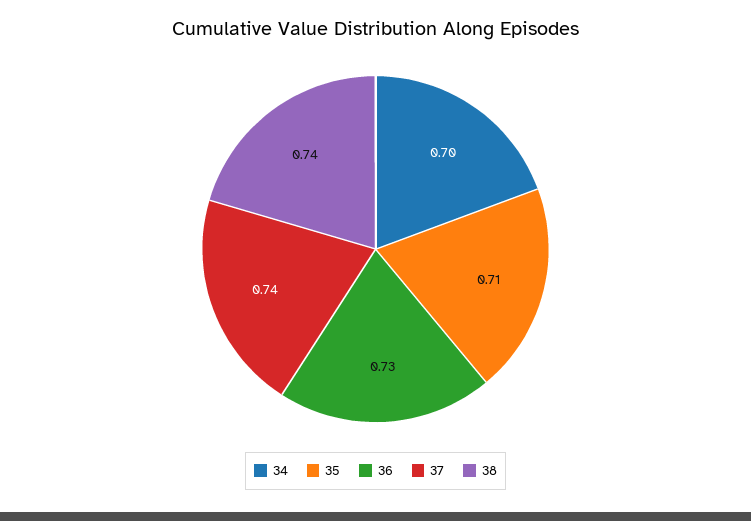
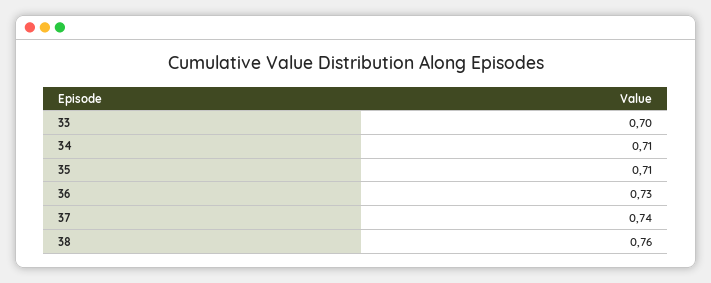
34: 0.7 -> 0.71
38: 0.74 -> 0.76
33: none -> 0.7

